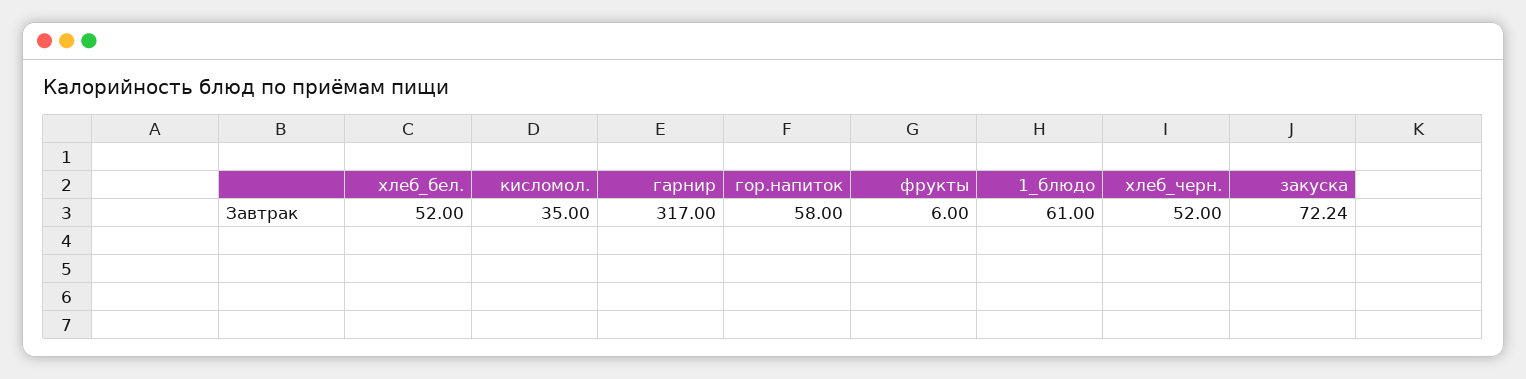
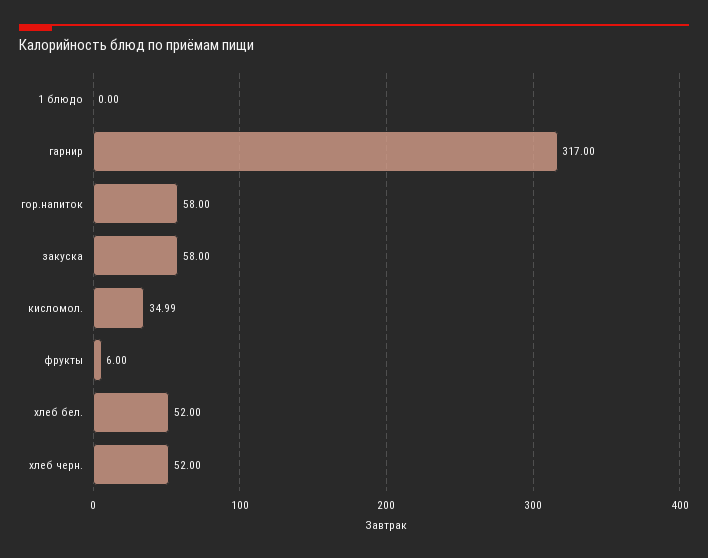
кисломол.: 35 -> 34.99
1_блюдо: 61 -> 0
закуска: 72.24 -> 58

